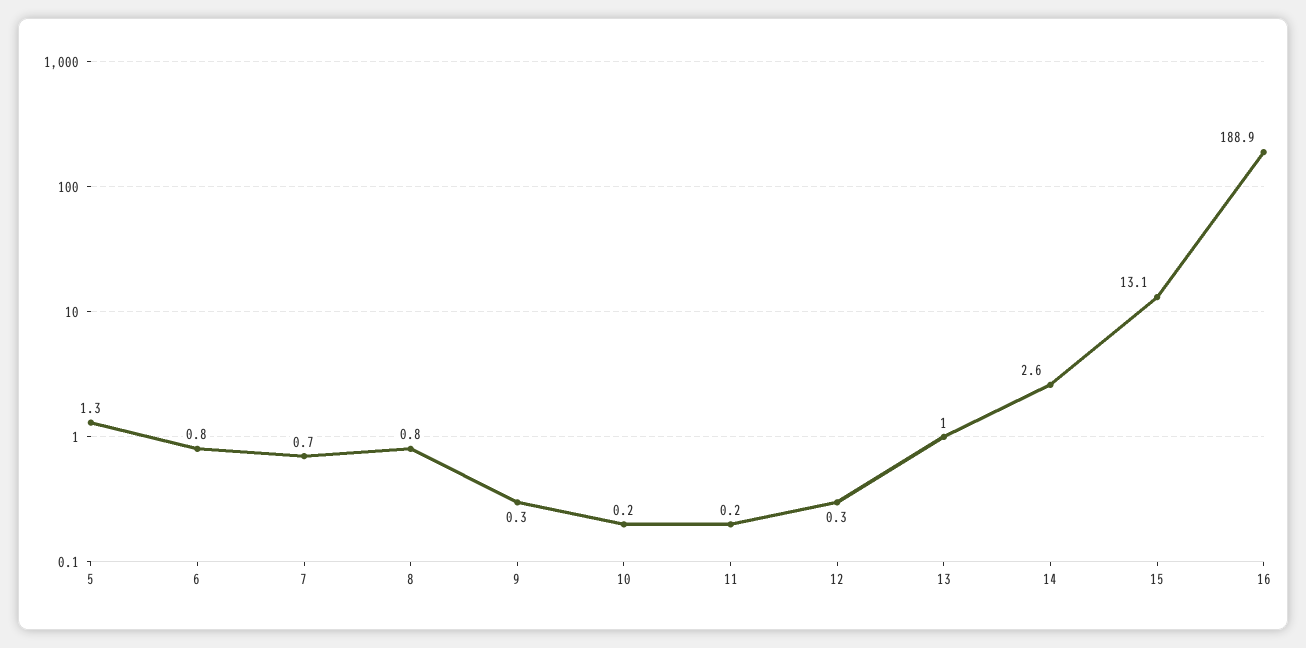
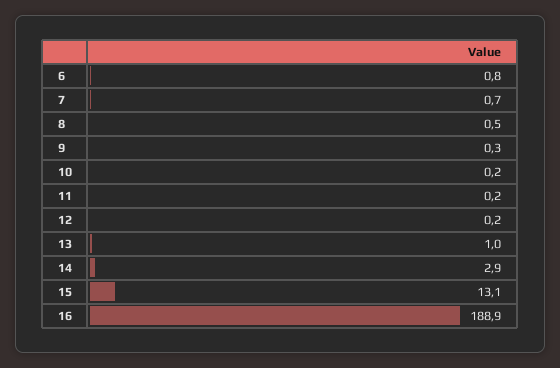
5: 1.3 -> none
8: 0.8 -> 0.5
12: 0.3 -> 0.2
14: 2.6 -> 2.9

